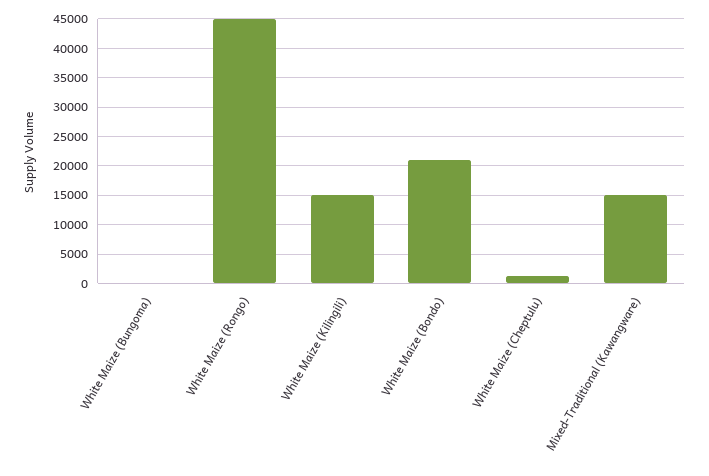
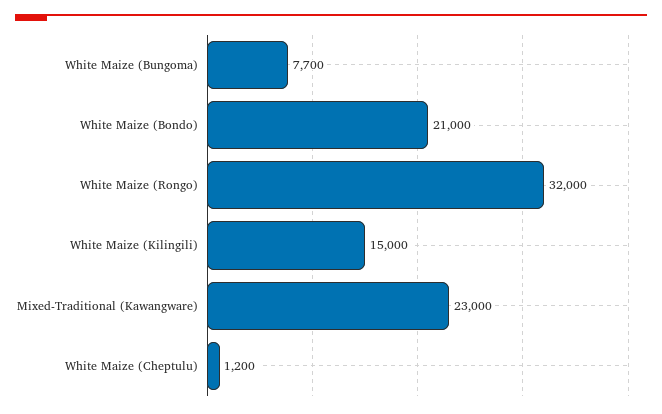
White Maize (Bungoma): 0 -> 7700
White Maize (Rongo): 45000 -> 32000
Mixed-Traditional (Kawangware): 15000 -> 23000

